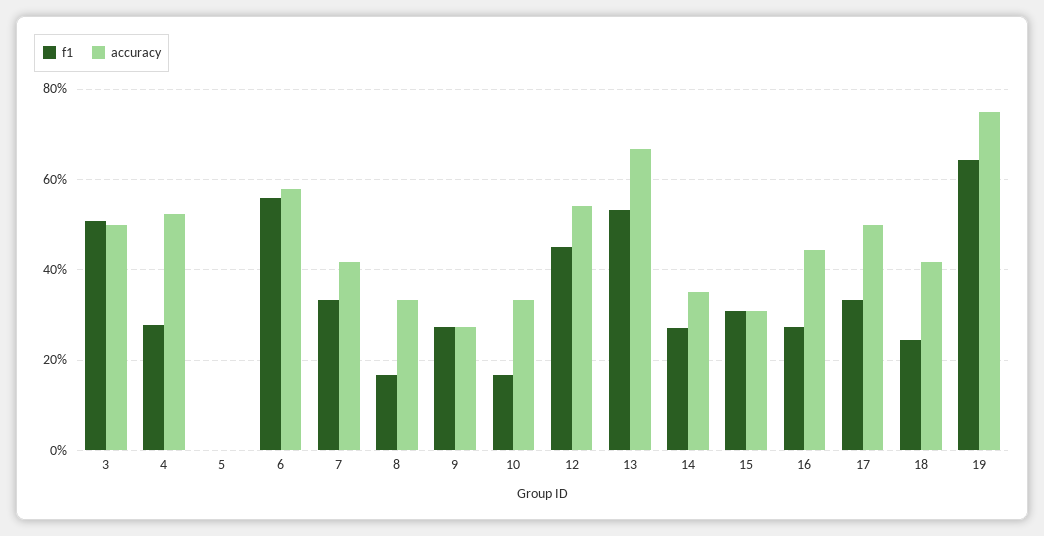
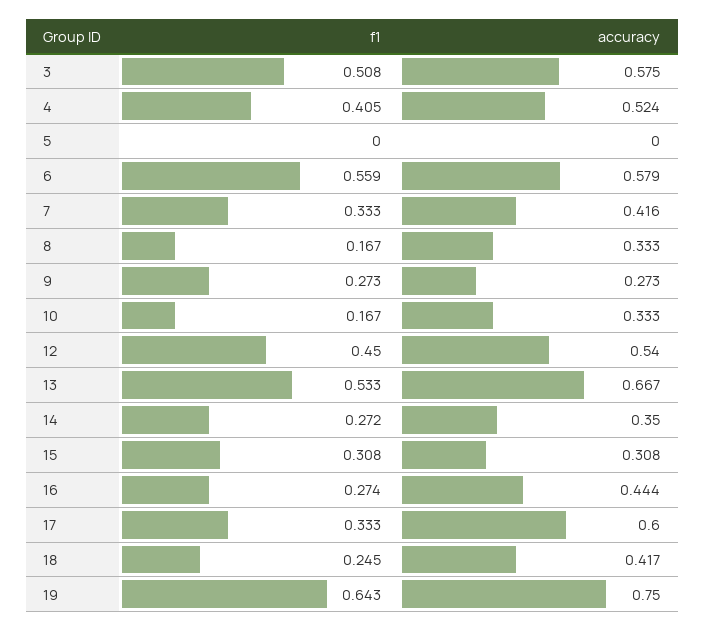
accuracy, 3: 0.5 -> 0.575
f1, 4: 0.28 -> 0.405
accuracy, 17: 0.5 -> 0.6

